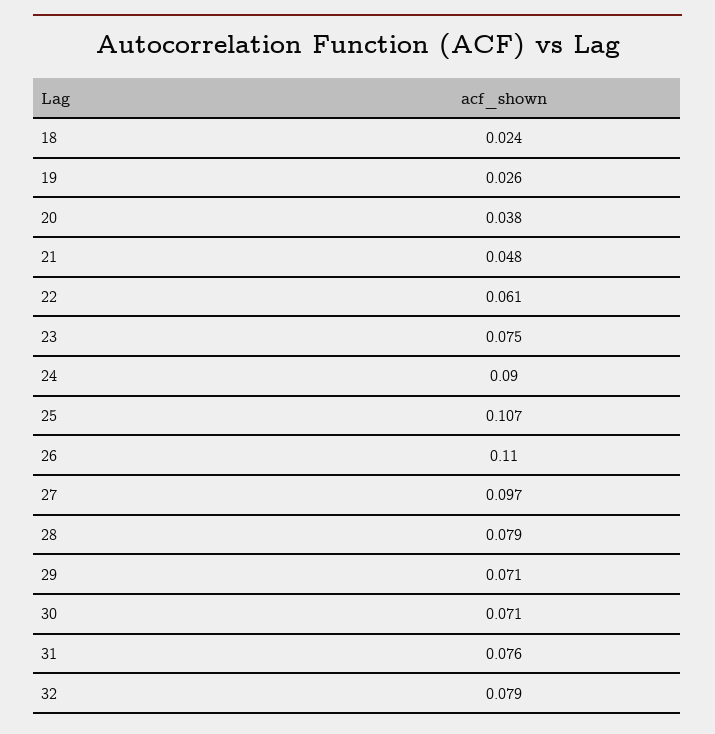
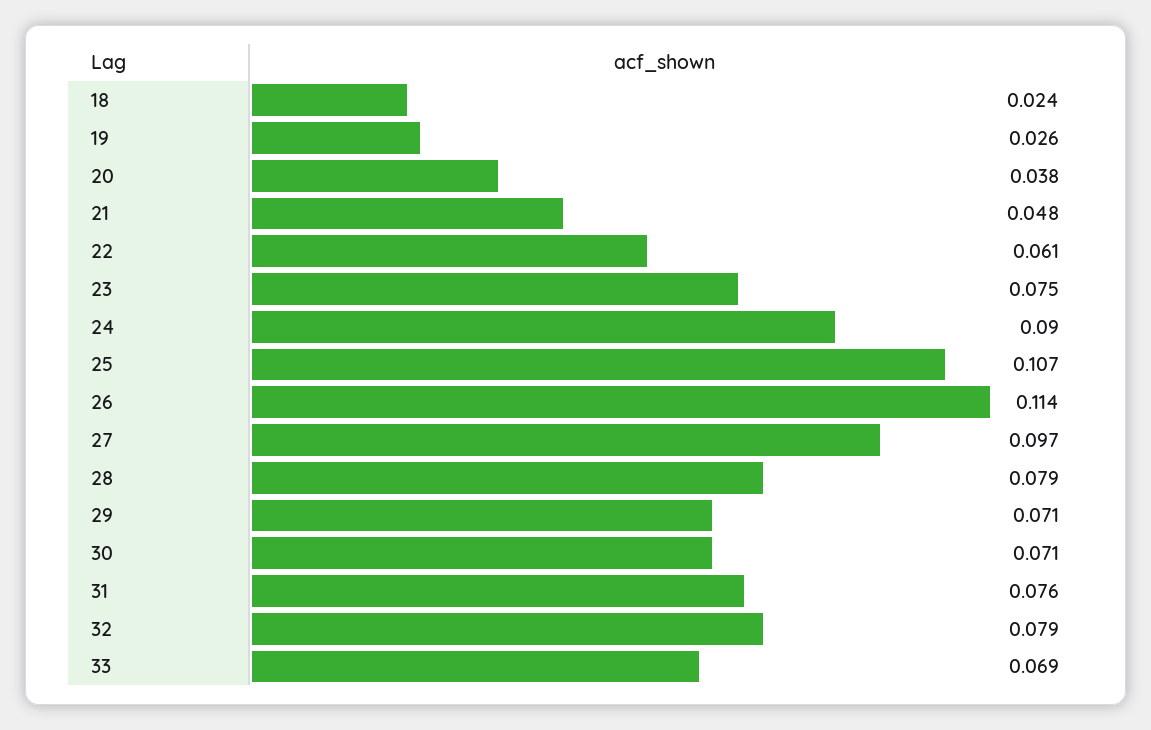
26: 0.11 -> 0.114
33: none -> 0.069

